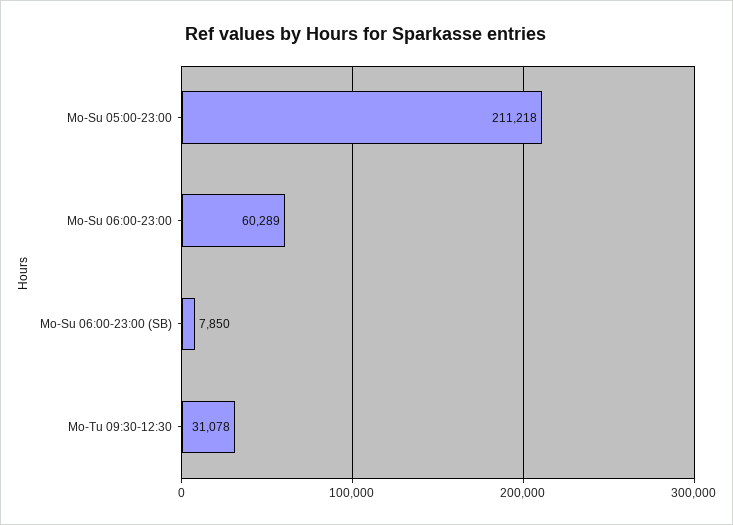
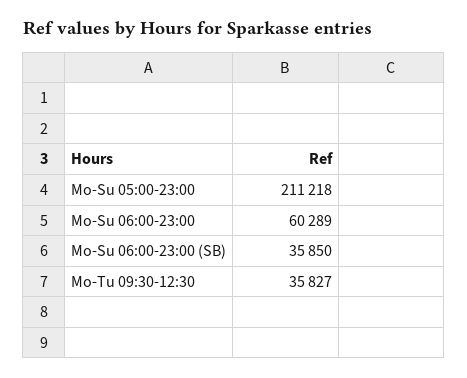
Mo-Su 06:00-23:00 (SB): 7850 -> 35850
Mo-Tu 09:30-12:30: 31078 -> 35827

